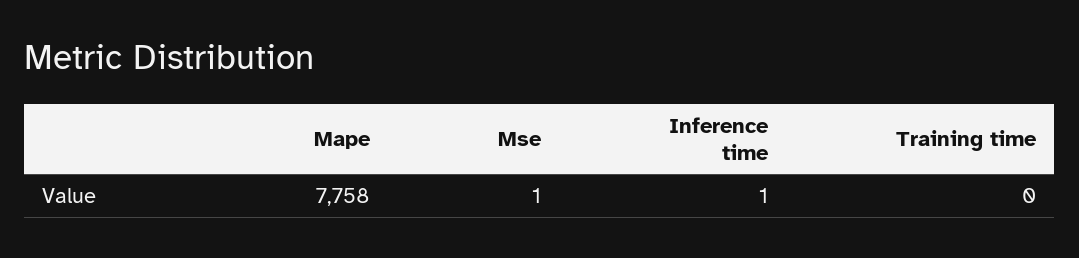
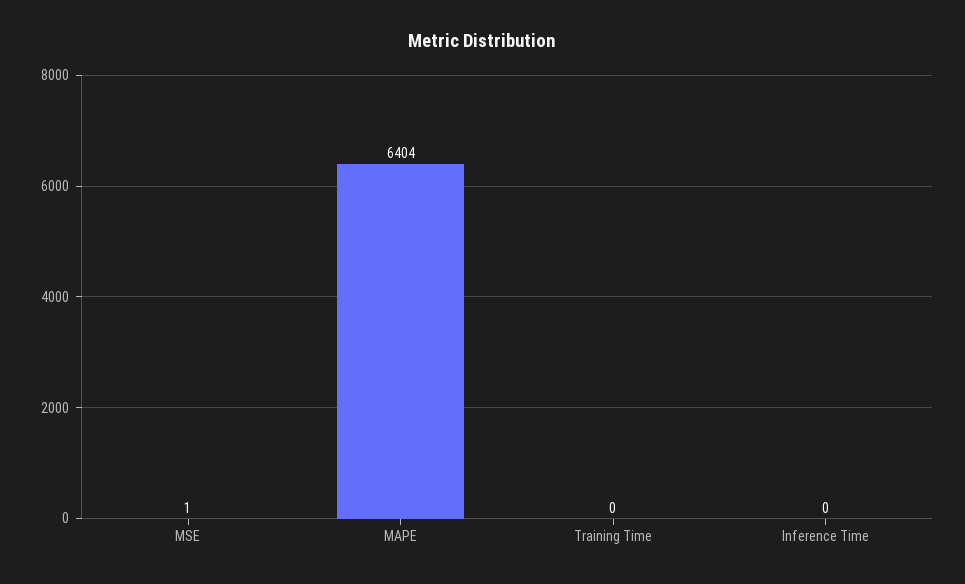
Mape: 7758 -> 6404
Inference time: 1 -> 0

